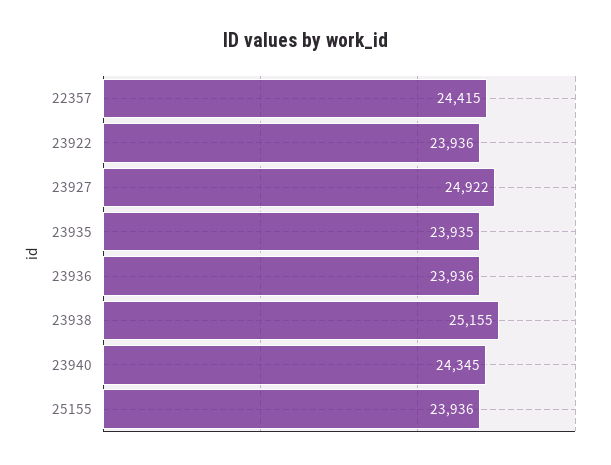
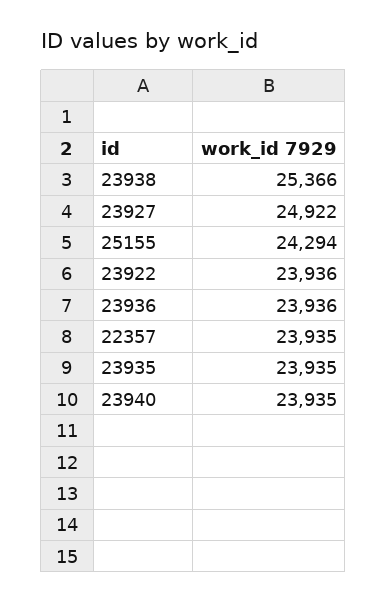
22357: 24415 -> 23935
23938: 25155 -> 25366
23940: 24345 -> 23935
25155: 23936 -> 24294

